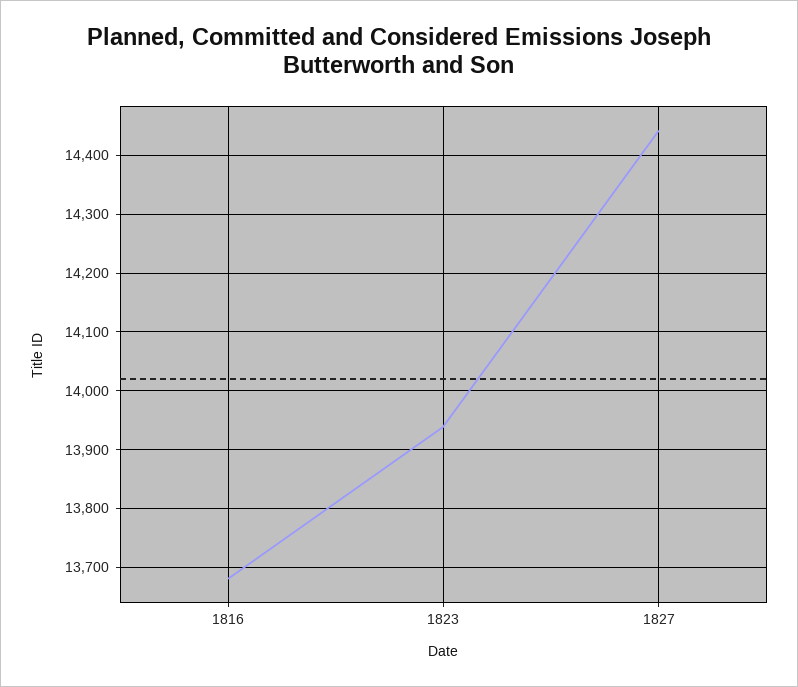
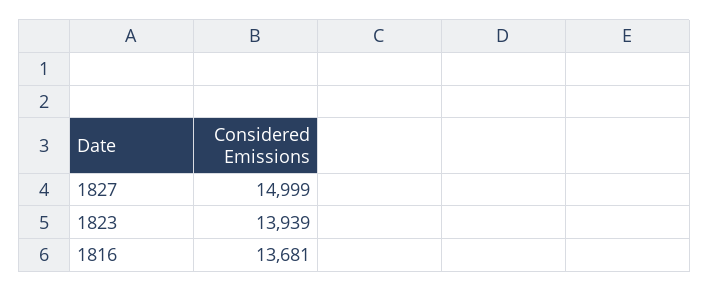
1827: 14440 -> 14999

